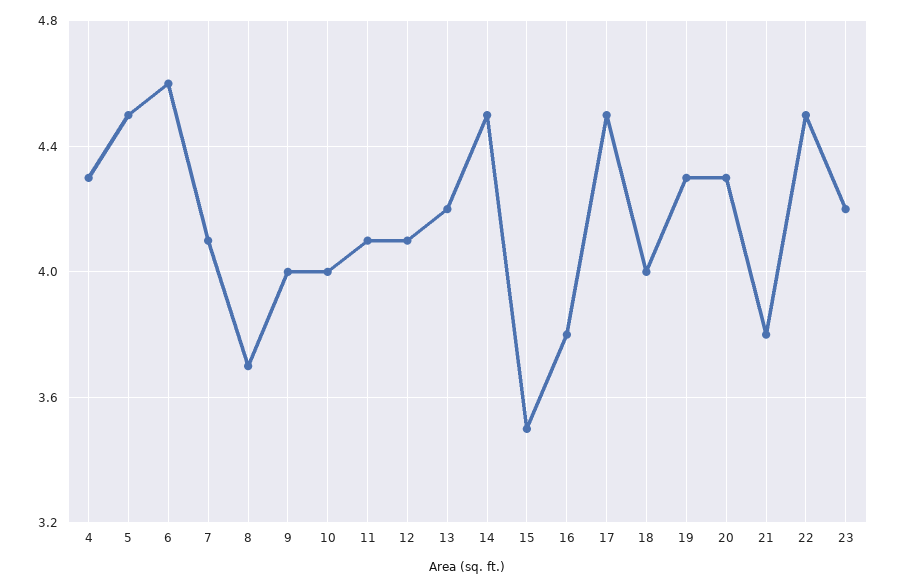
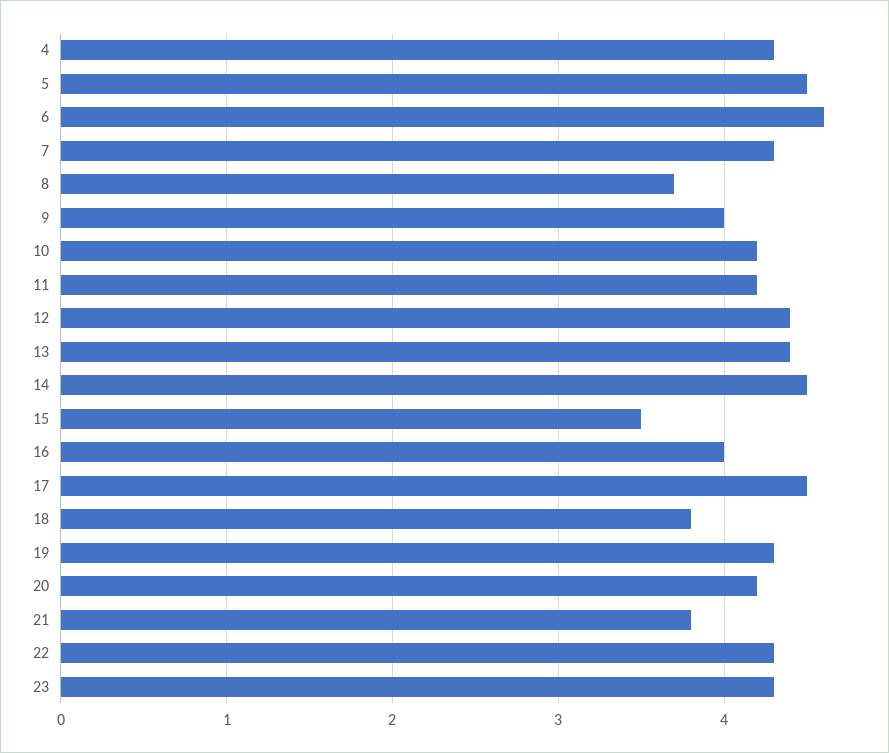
7: 4.1 -> 4.3
10: 4 -> 4.2
11: 4.1 -> 4.2
12: 4.1 -> 4.4
13: 4.2 -> 4.4
16: 3.8 -> 4
18: 4 -> 3.8
20: 4.3 -> 4.2
22: 4.5 -> 4.3
23: 4.2 -> 4.3

